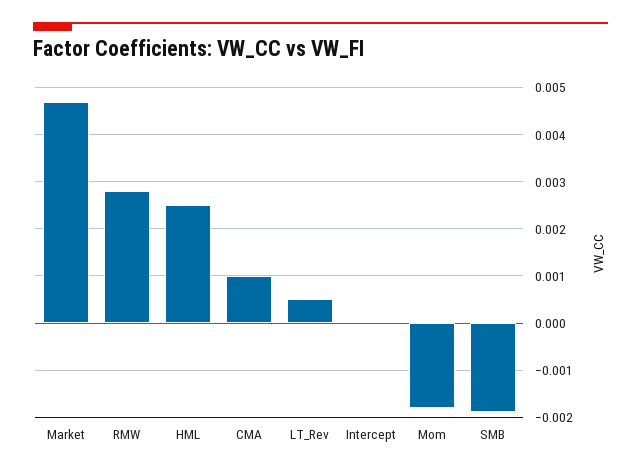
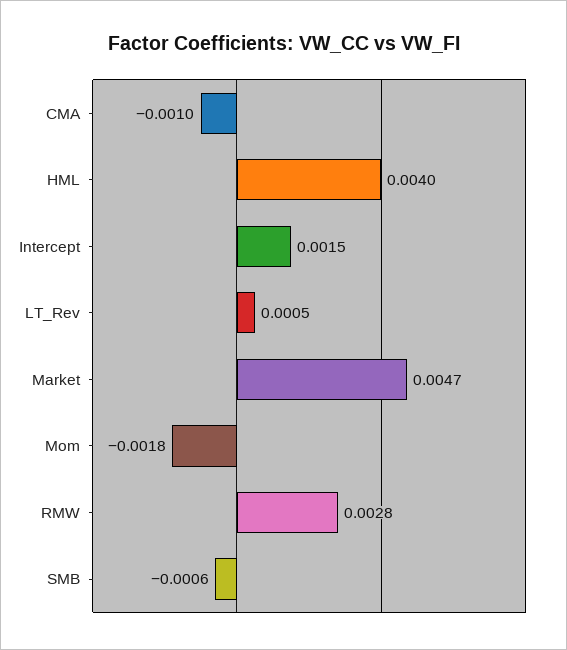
HML: 0.0025 -> 0.004
CMA: 0.001 -> -0.001
Intercept: 0 -> 0.0015
SMB: -0.002 -> -0.0006

